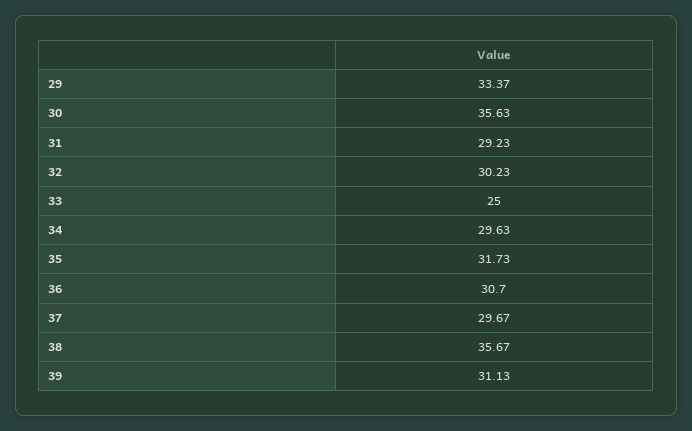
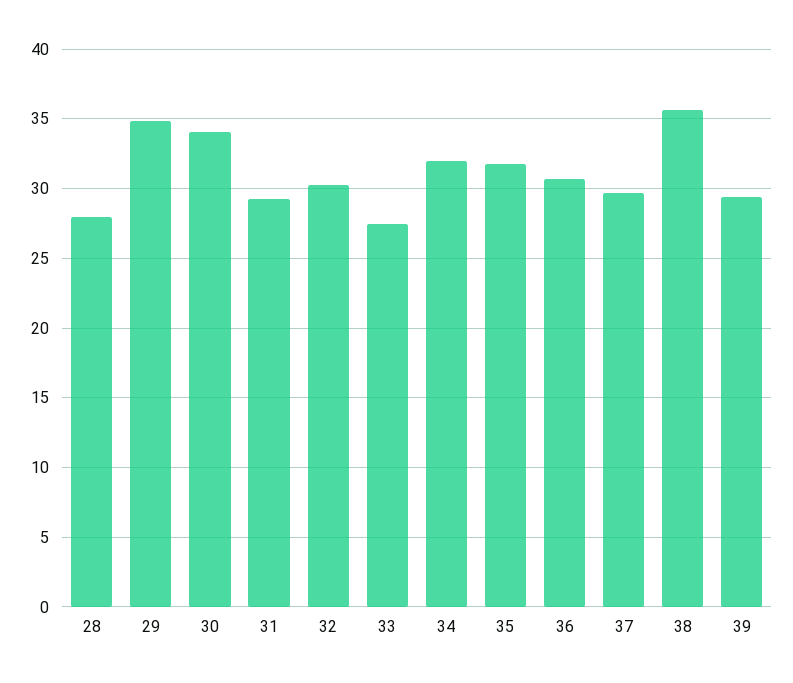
29: 33.37 -> 35
30: 35.63 -> 34
33: 25 -> 27.5
34: 29.63 -> 32
39: 31.13 -> 29.5
28: none -> 28

